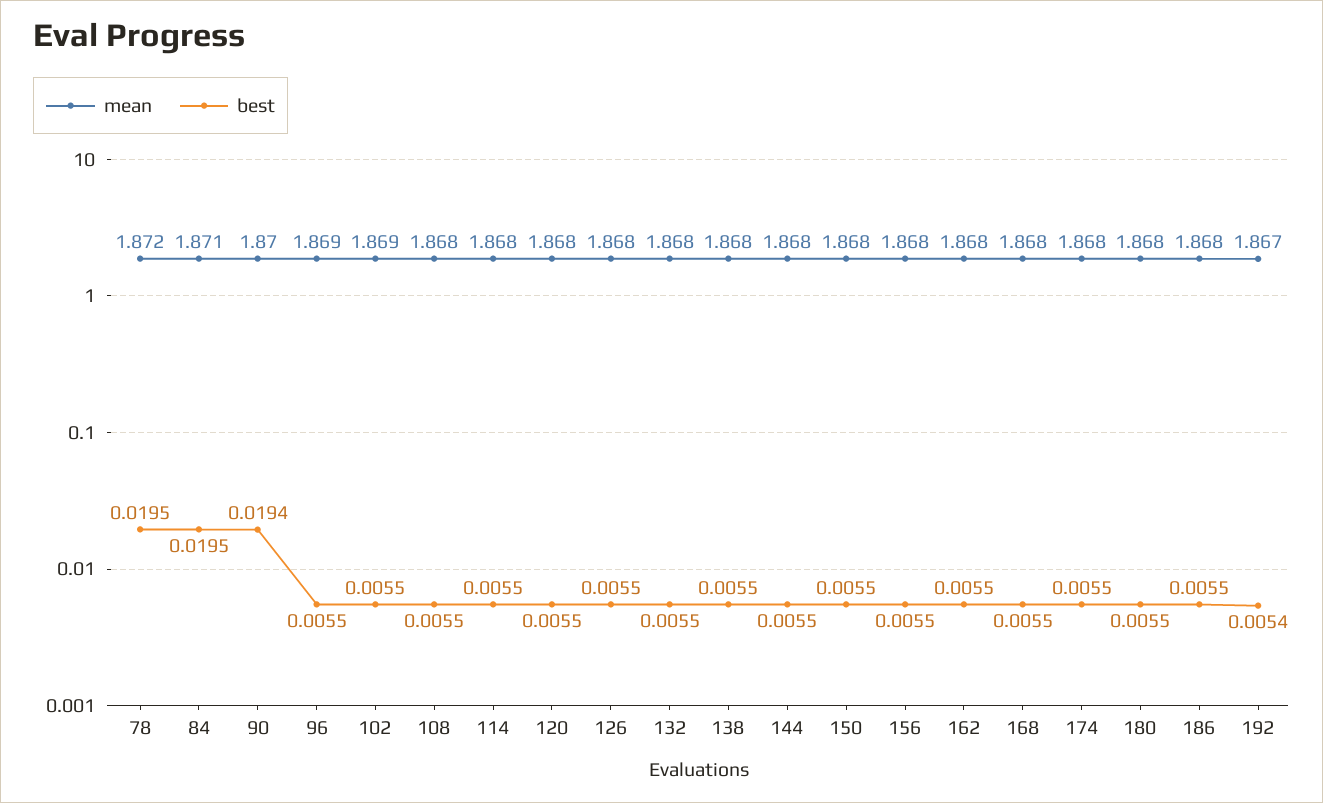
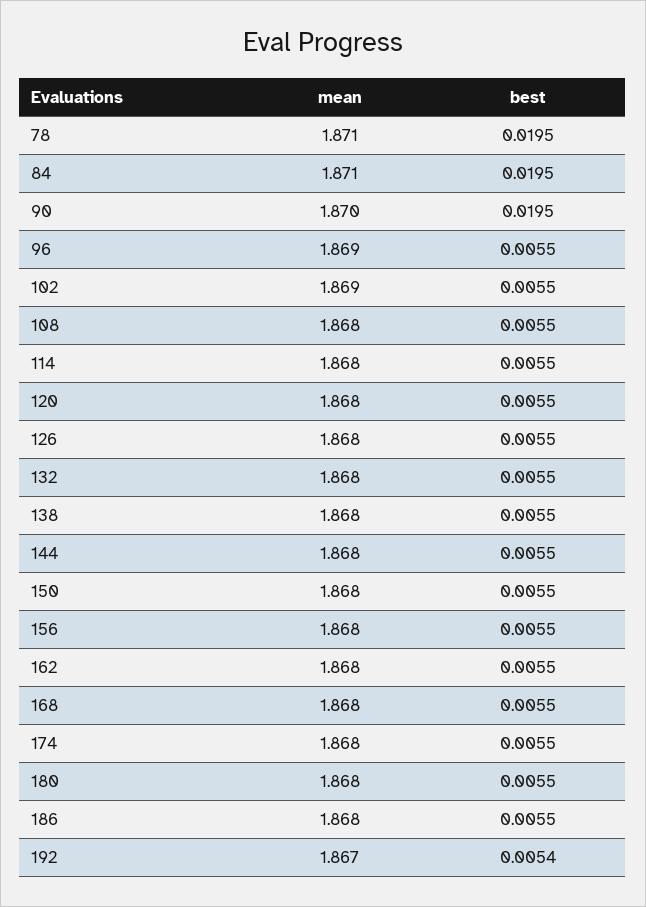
mean, 78: 1.872 -> 1.871
best, 90: 0.0194 -> 0.0195

